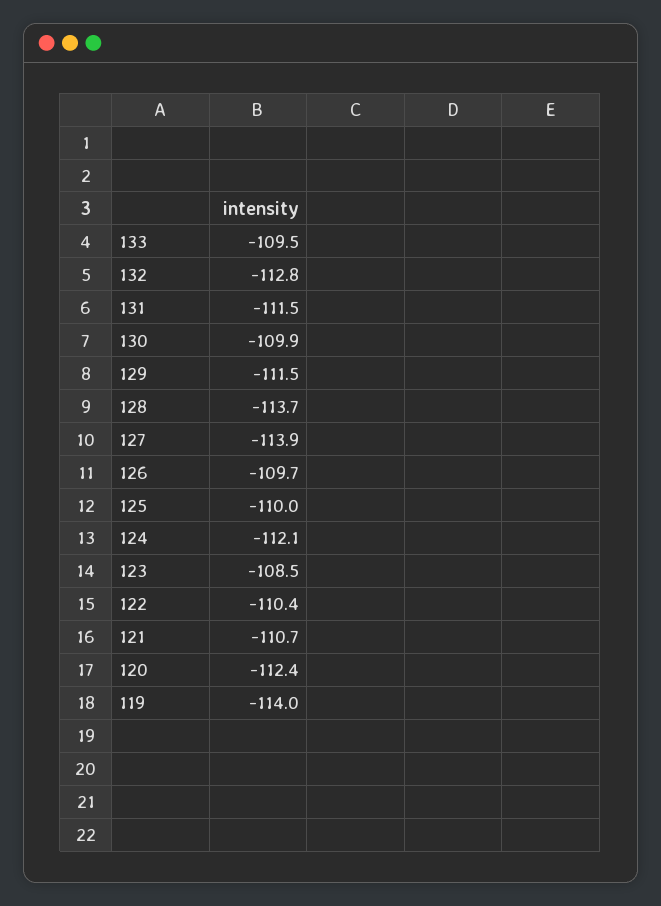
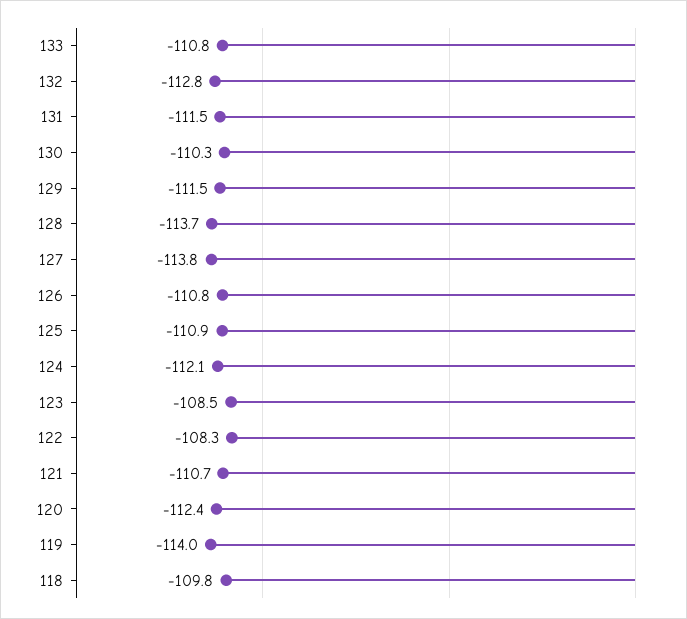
133: -109.5 -> -110.8
130: -109.9 -> -110.3
127: -113.9 -> -113.8
126: -109.7 -> -110.8
125: -110 -> -110.9
122: -110.4 -> -108.3
118: none -> -109.8

